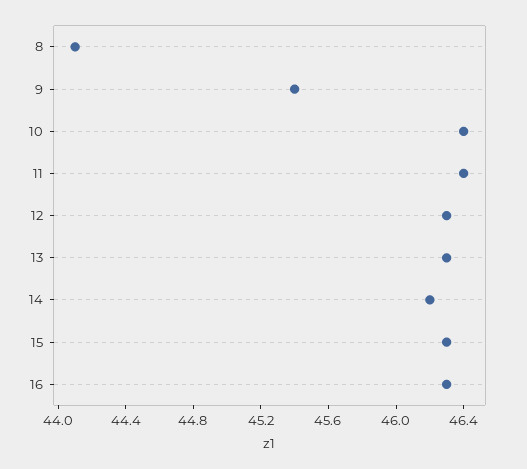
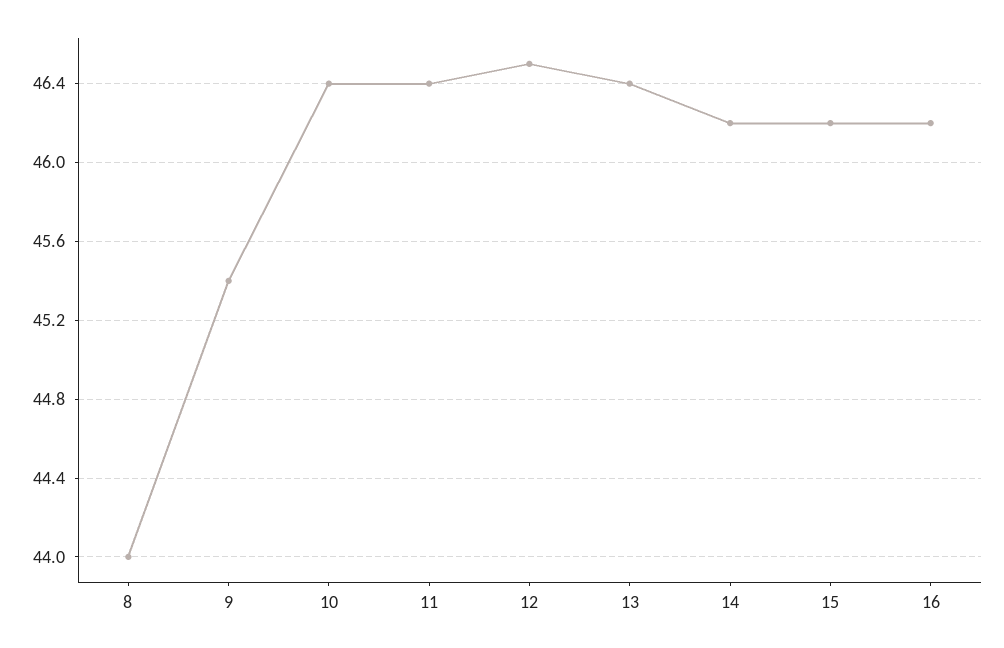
8: 44.1 -> 44
12: 46.3 -> 46.5
13: 46.3 -> 46.4
15: 46.3 -> 46.2
16: 46.3 -> 46.2

